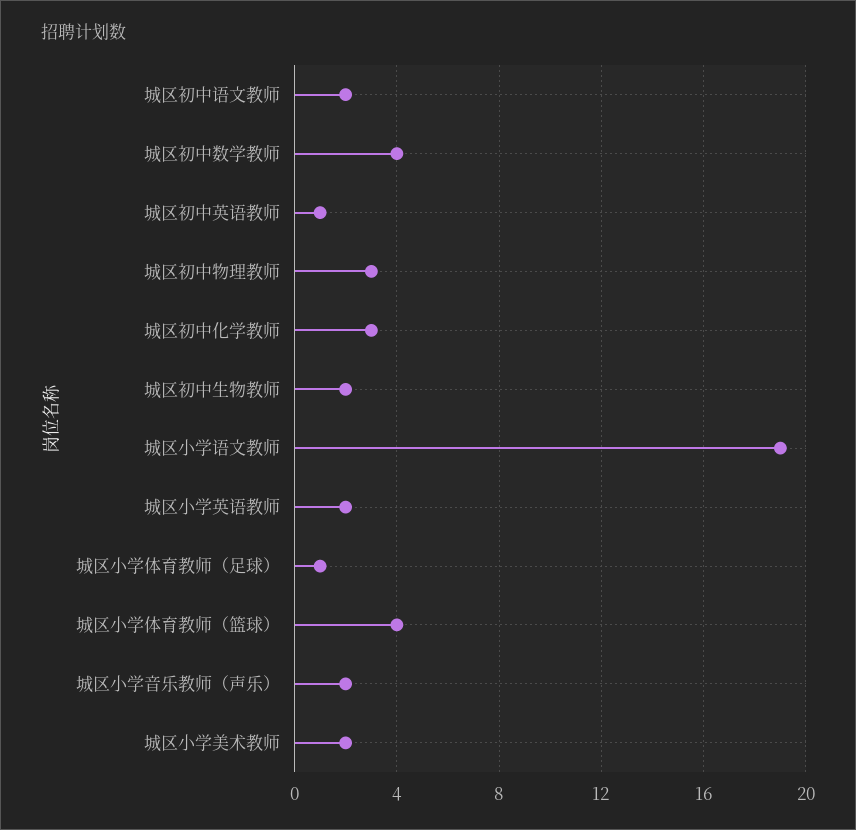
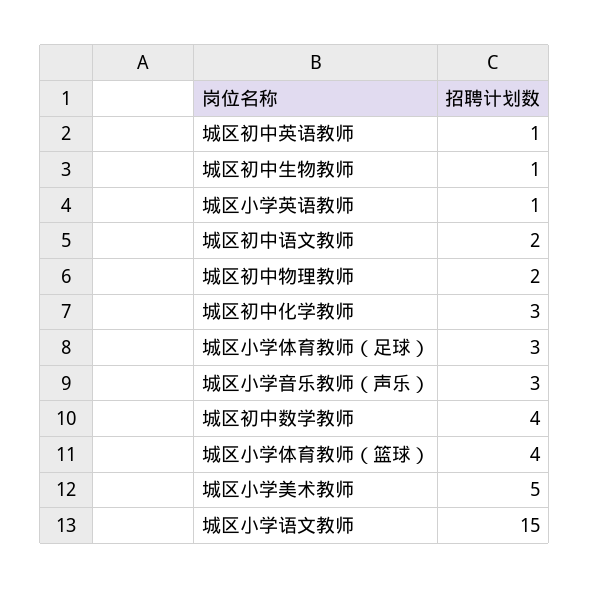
城区初中物理教师: 3 -> 2
城区初中生物教师: 2 -> 1
城区小学语文教师: 19 -> 15
城区小学英语教师: 2 -> 1
城区小学体育教师（足球）: 1 -> 3
城区小学音乐教师（声乐）: 2 -> 3
城区小学美术教师: 2 -> 5

